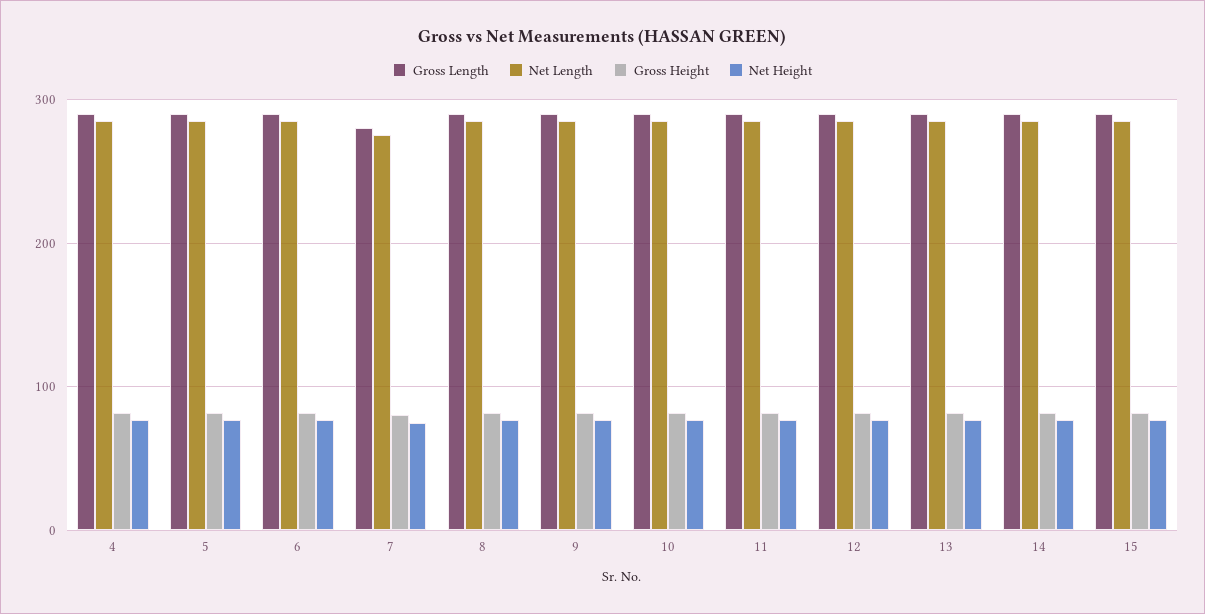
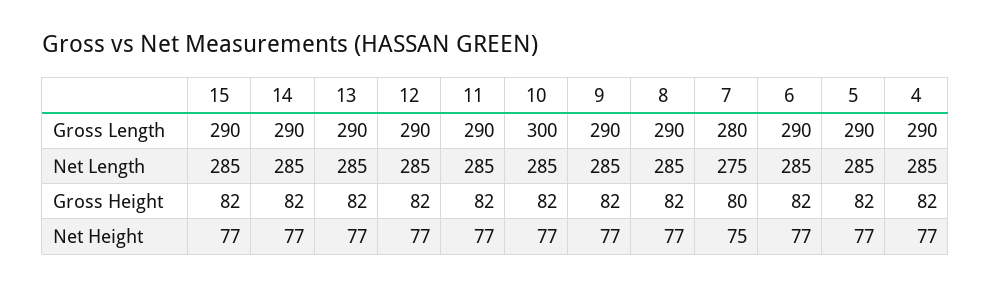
Gross Length, 10: 290 -> 300

